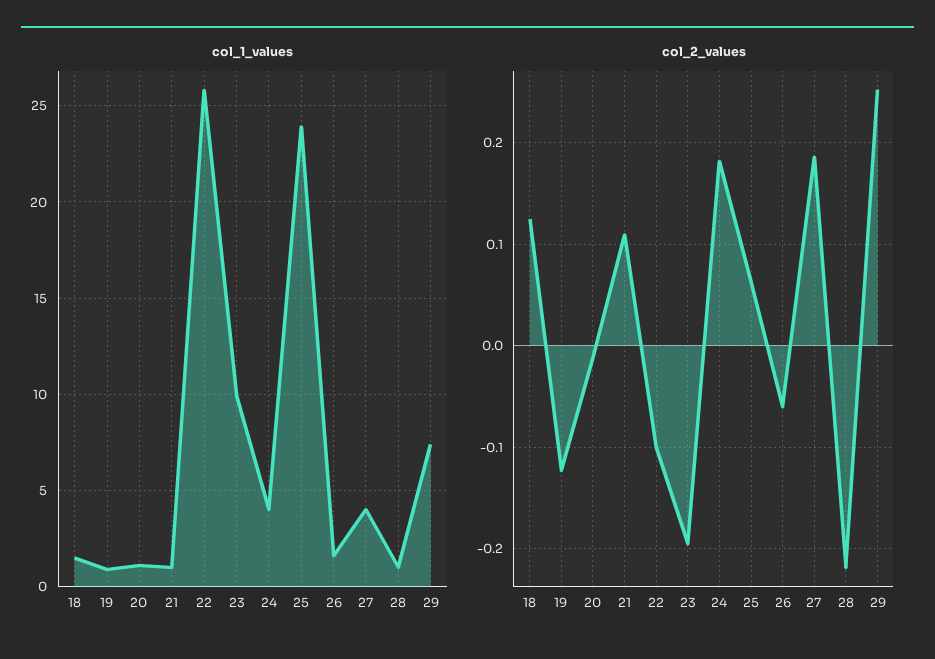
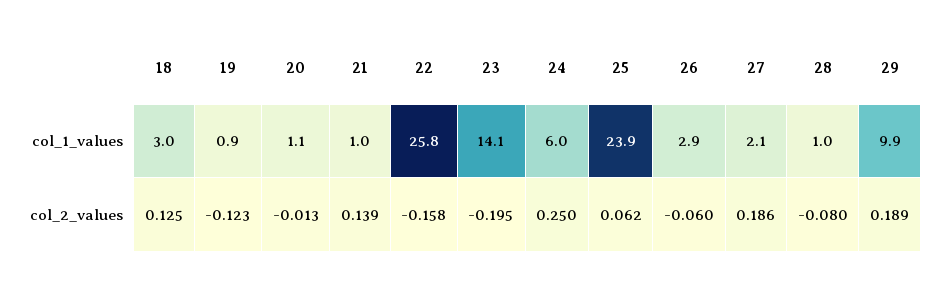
col_1_values, 18: 1.5 -> 3
col_1_values, 23: 10 -> 14.1
col_1_values, 24: 4 -> 6
col_1_values, 26: 1.5 -> 2.9
col_1_values, 27: 4 -> 2.1
col_1_values, 29: 7.5 -> 9.9
col_2_values, 21: 0.11 -> 0.139
col_2_values, 22: -0.1 -> -0.158
col_2_values, 24: 0.18 -> 0.25
col_2_values, 28: -0.22 -> -0.08
col_2_values, 29: 0.25 -> 0.189

